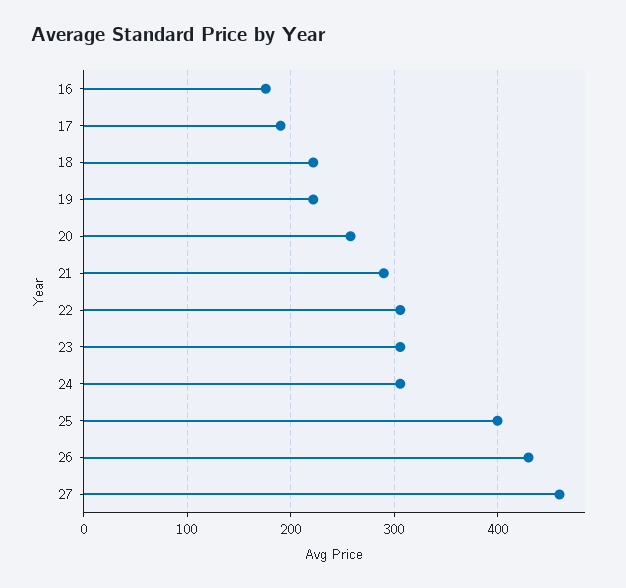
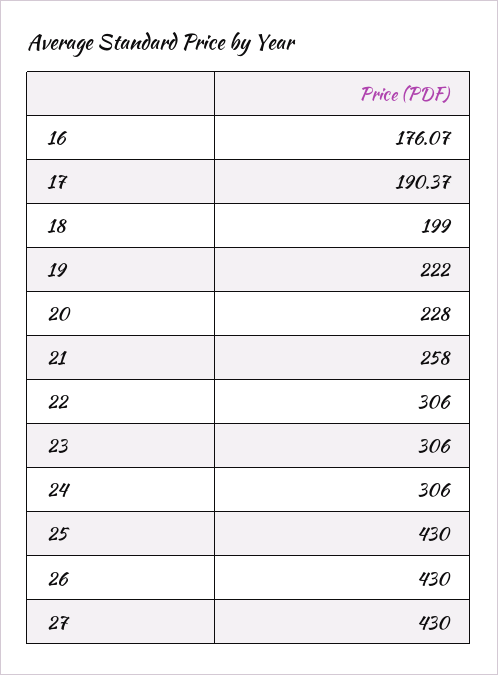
18: 220 -> 199
20: 260 -> 228
21: 290 -> 258
25: 400 -> 430
27: 460 -> 430

